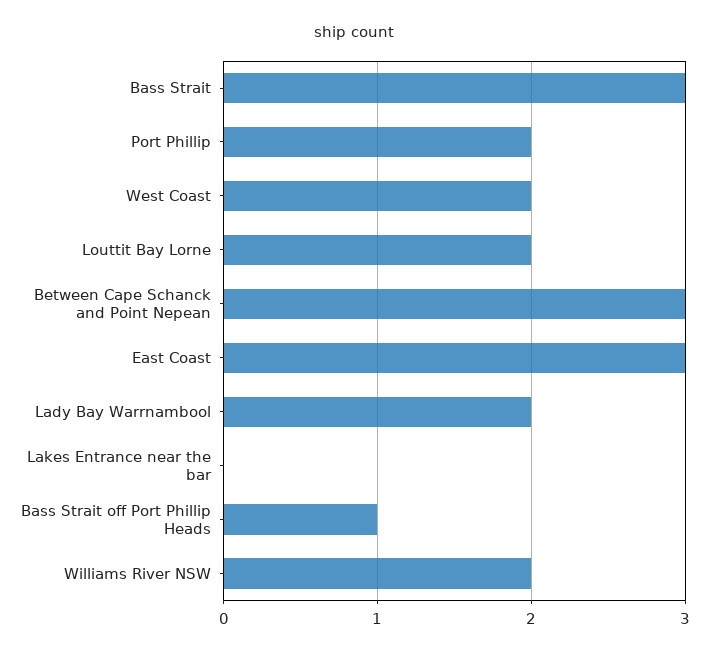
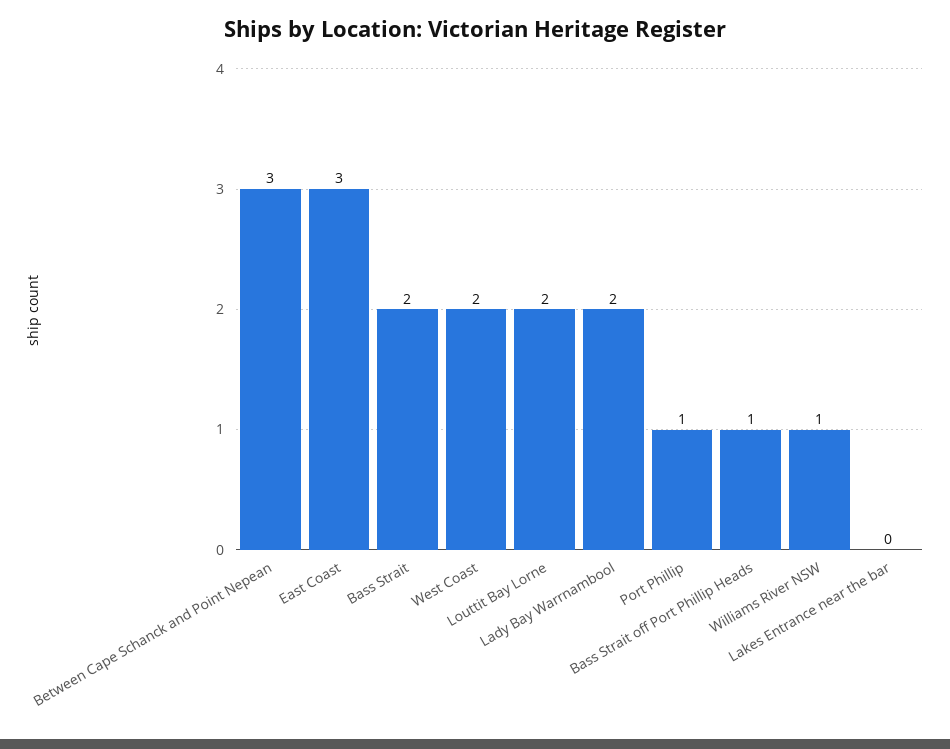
Bass Strait: 3 -> 2
Port Phillip: 2 -> 1
Williams River NSW: 2 -> 1

